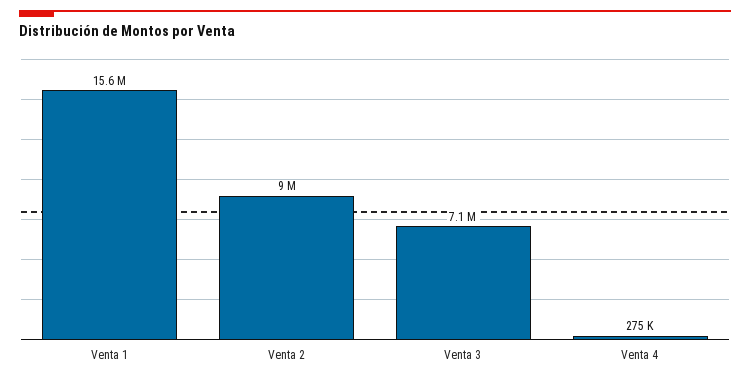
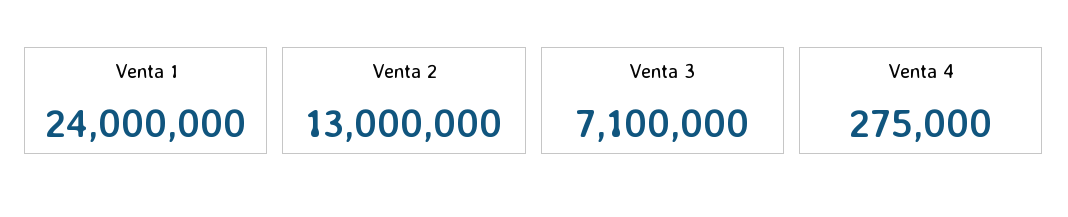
Venta 1: 15600000 -> 24000000
Venta 2: 9000000 -> 13000000

